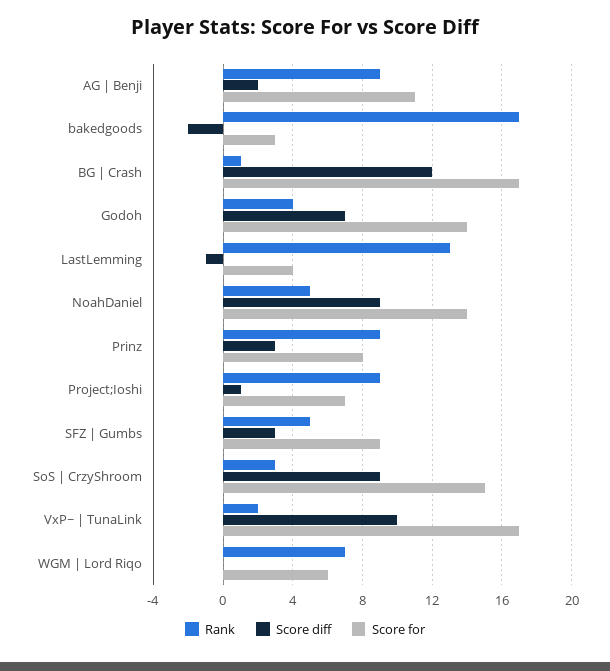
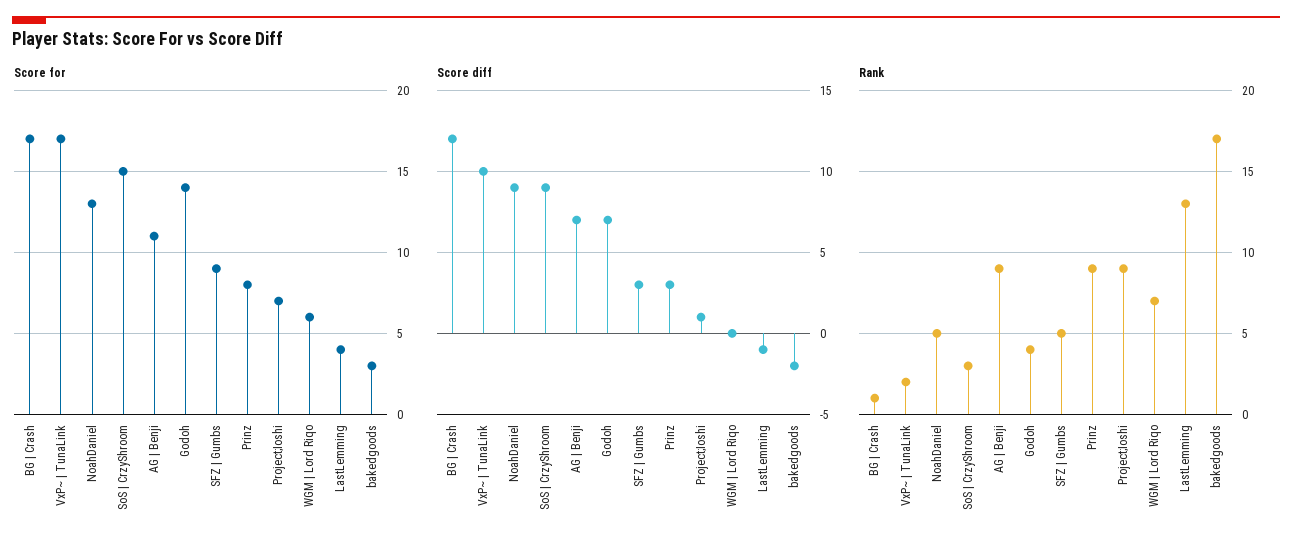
Score diff, AG | Benji: 2 -> 7
Score for, NoahDaniel: 14 -> 13

